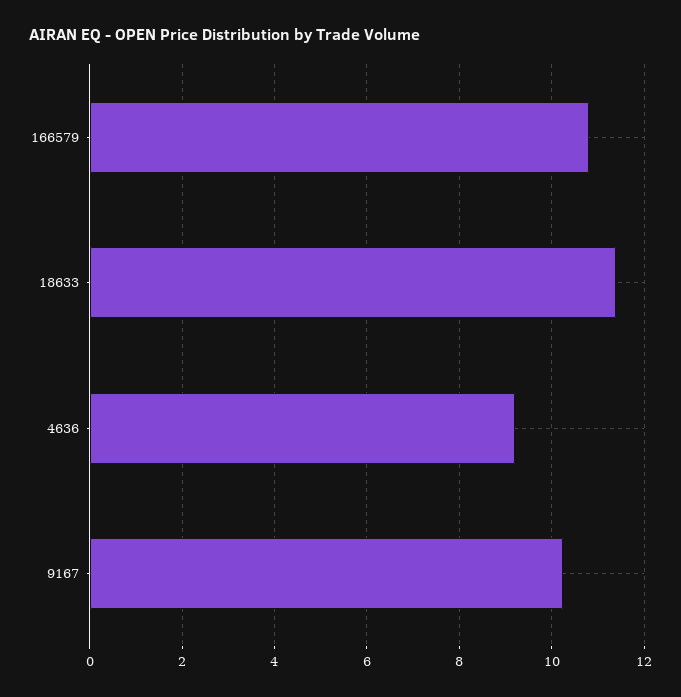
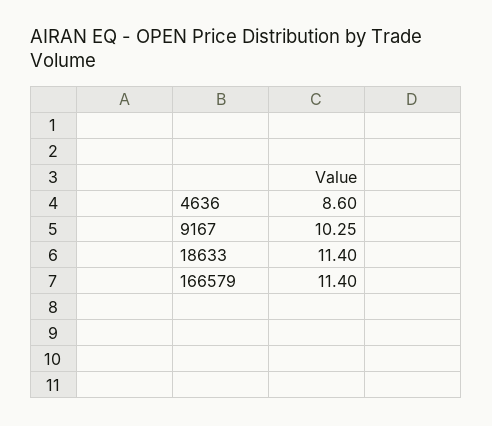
166579: 10.8 -> 11.4
4636: 9.2 -> 8.6

